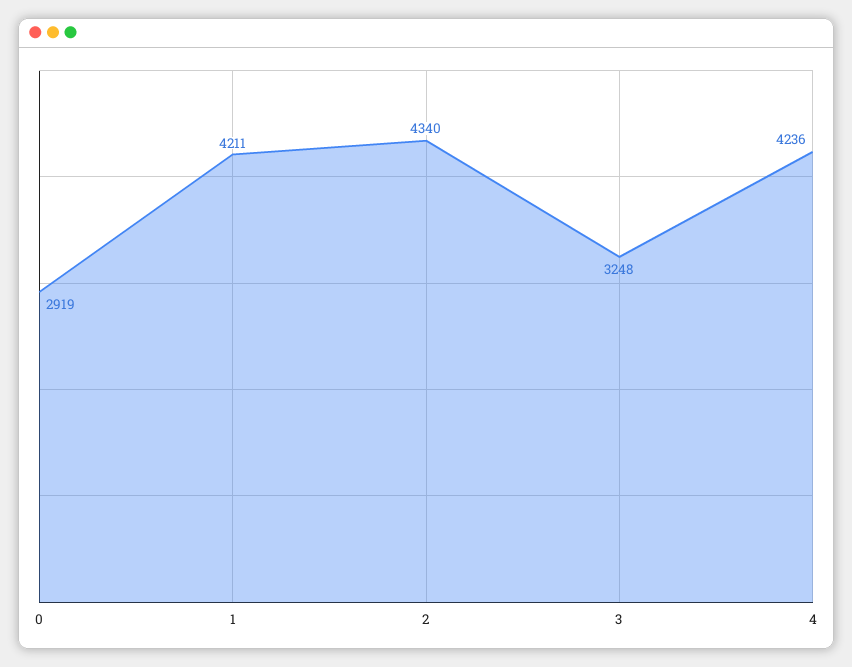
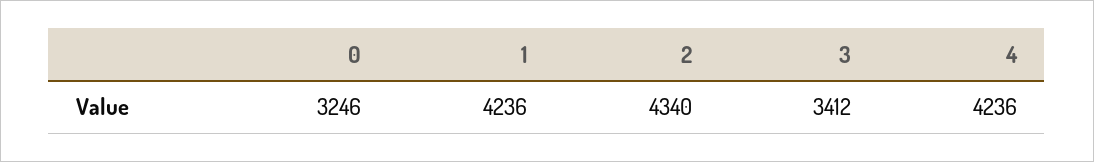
0: 2919 -> 3246
1: 4211 -> 4236
3: 3248 -> 3412

